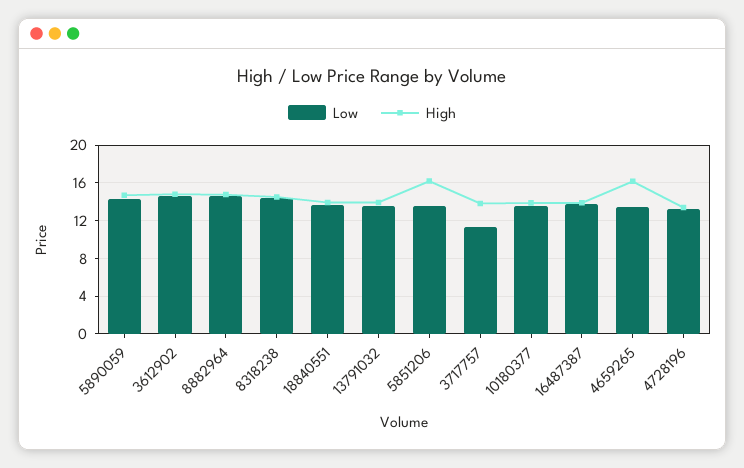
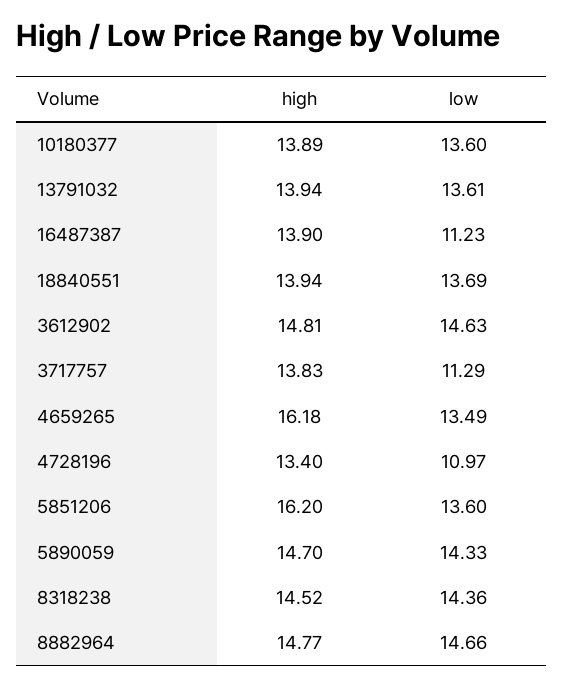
Low, 16487387: 14 -> 11.23
Low, 4728196: 13 -> 10.97

